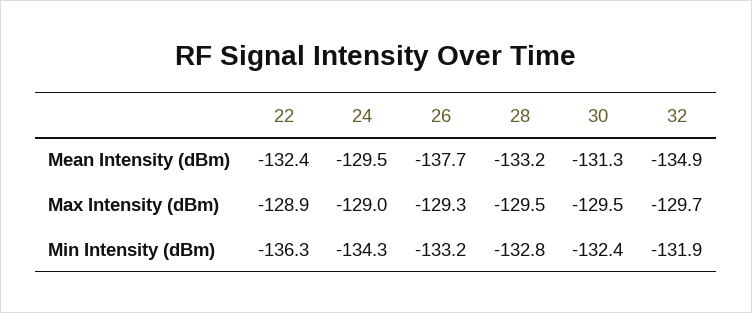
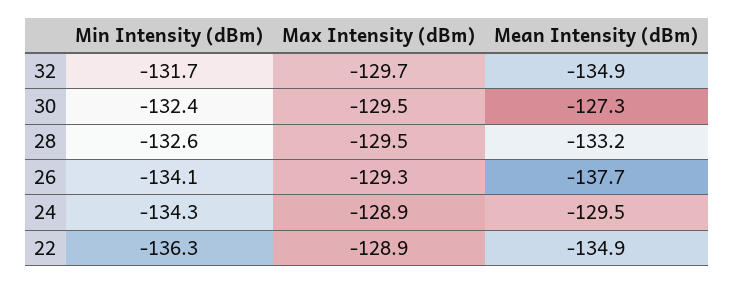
22, Mean Intensity (dBm): -132.4 -> -134.9
30, Mean Intensity (dBm): -131.3 -> -127.3
24, Max Intensity (dBm): -129 -> -128.9
26, Min Intensity (dBm): -133.2 -> -134.1
28, Min Intensity (dBm): -132.8 -> -132.6
32, Min Intensity (dBm): -131.9 -> -131.7

